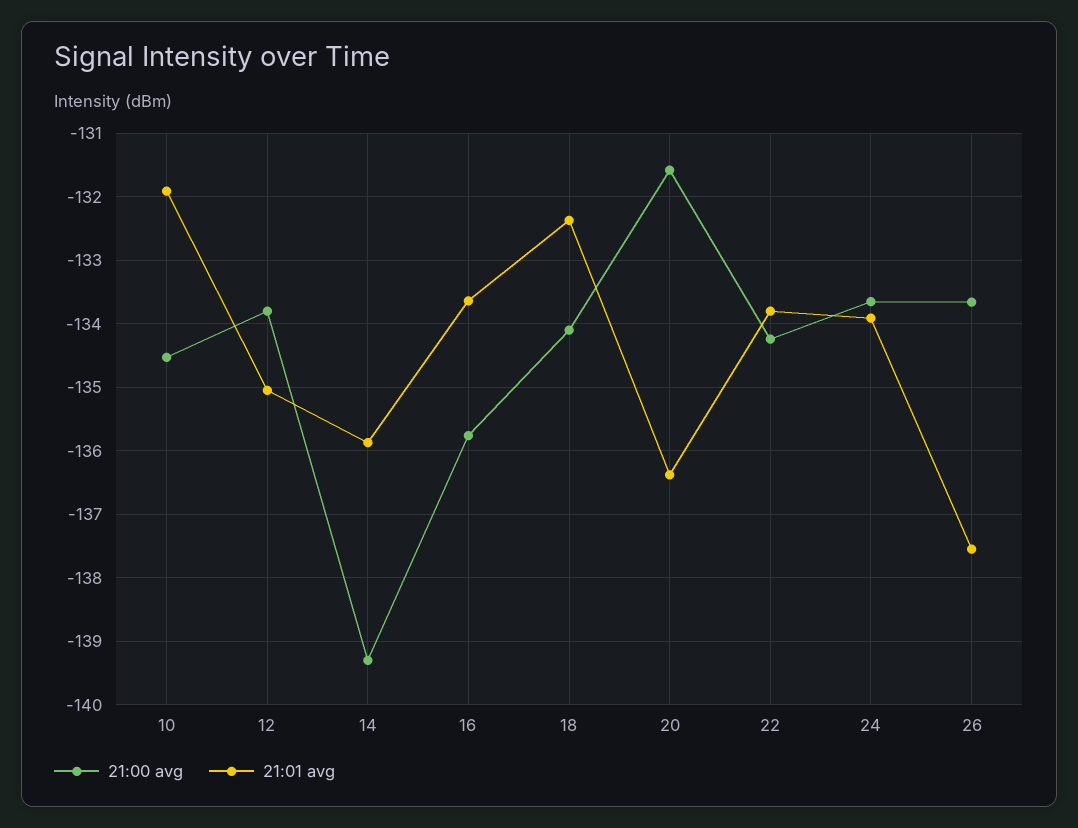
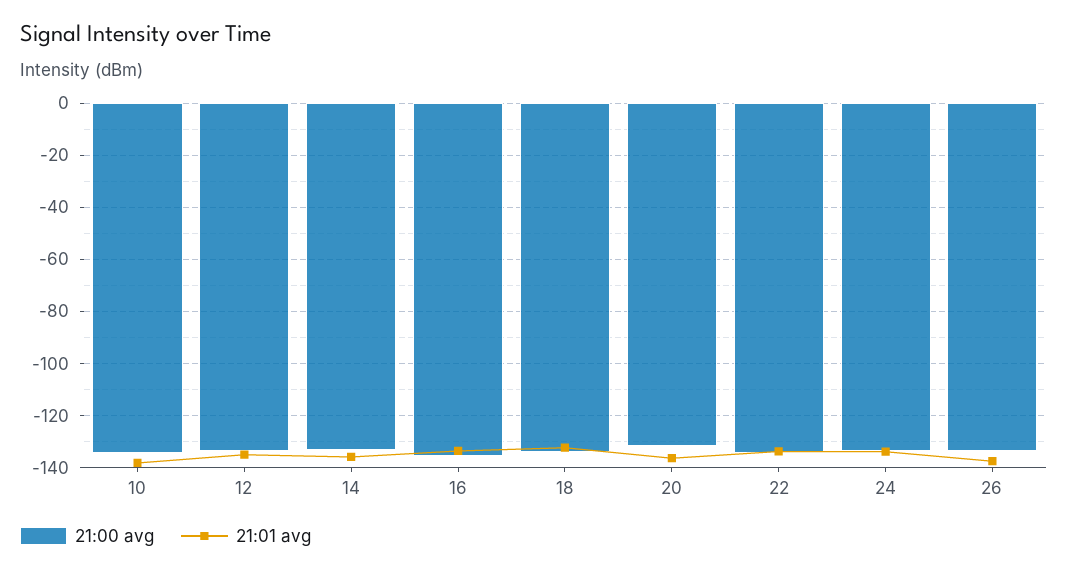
21:01 avg, 10: -131.9 -> -137.5
21:00 avg, 14: -139.3 -> -132.5

